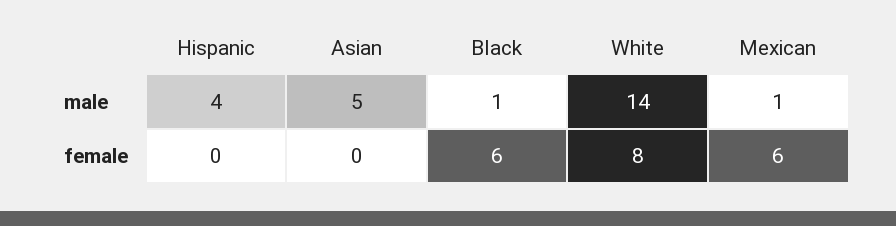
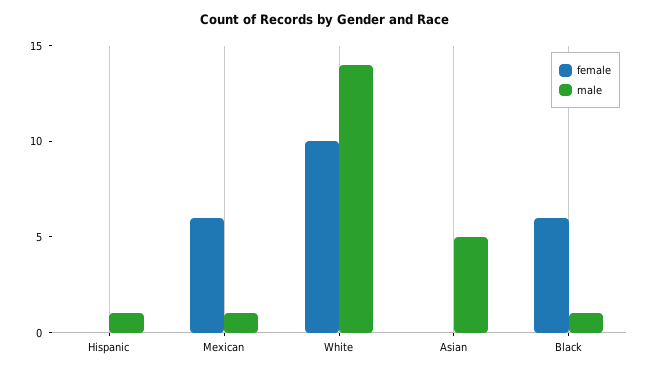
male, Hispanic: 4 -> 1
female, White: 8 -> 10

